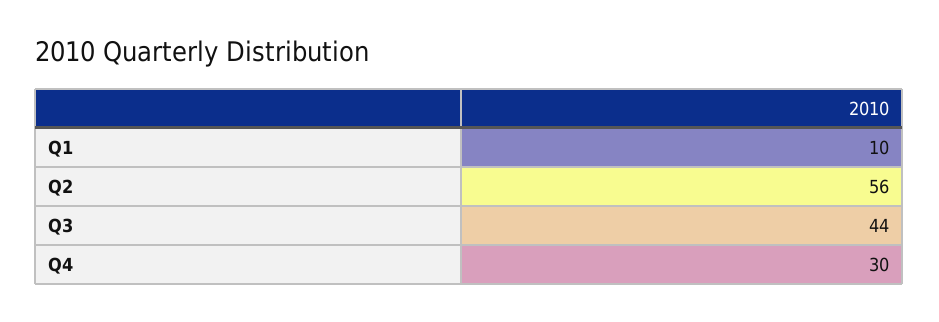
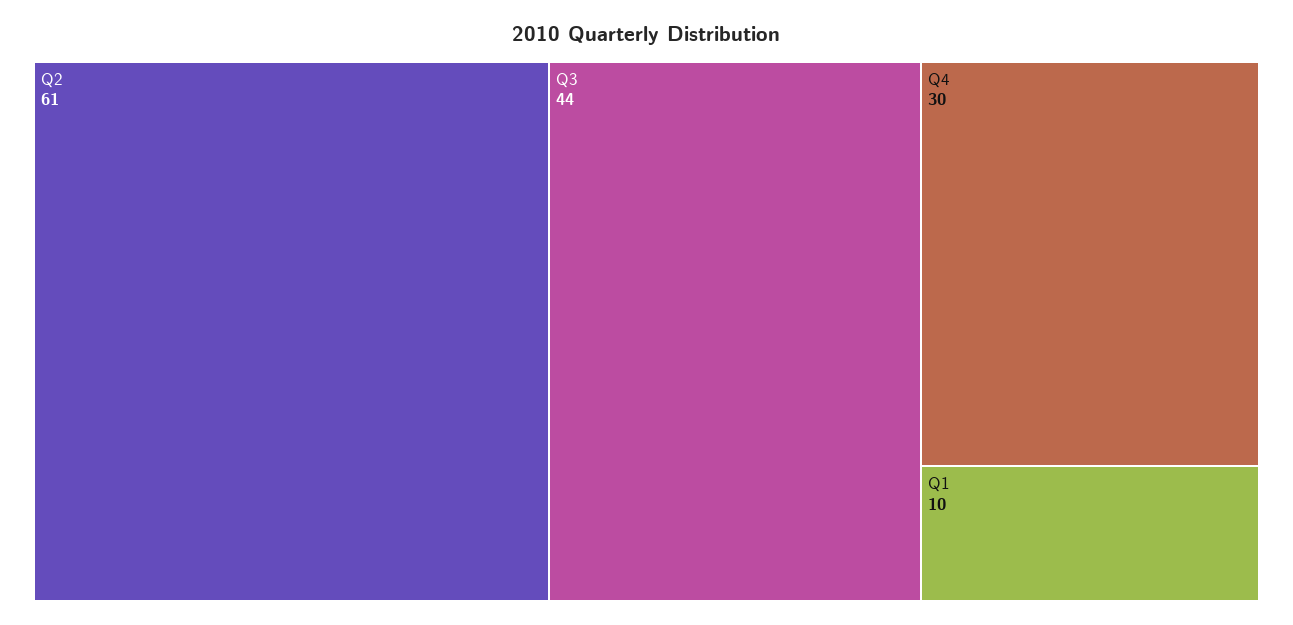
Q2: 56 -> 61

